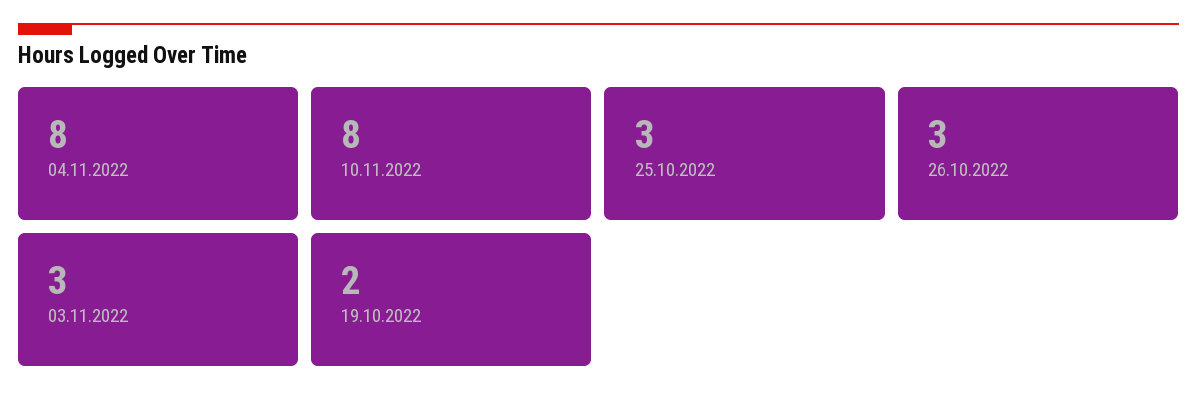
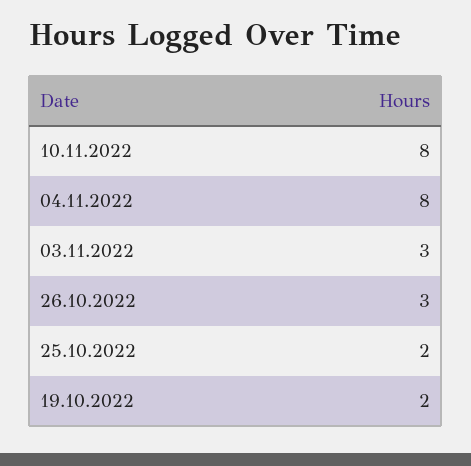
25.10.2022: 3 -> 2

